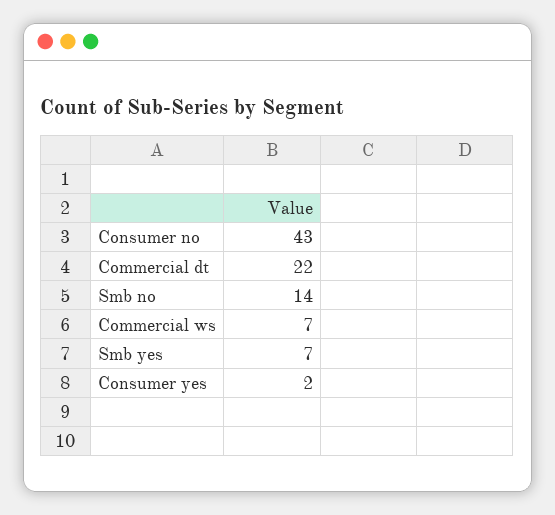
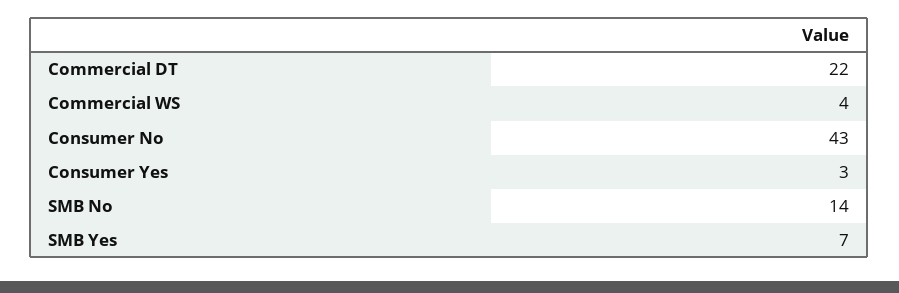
Commercial ws: 7 -> 4
Consumer yes: 2 -> 3

